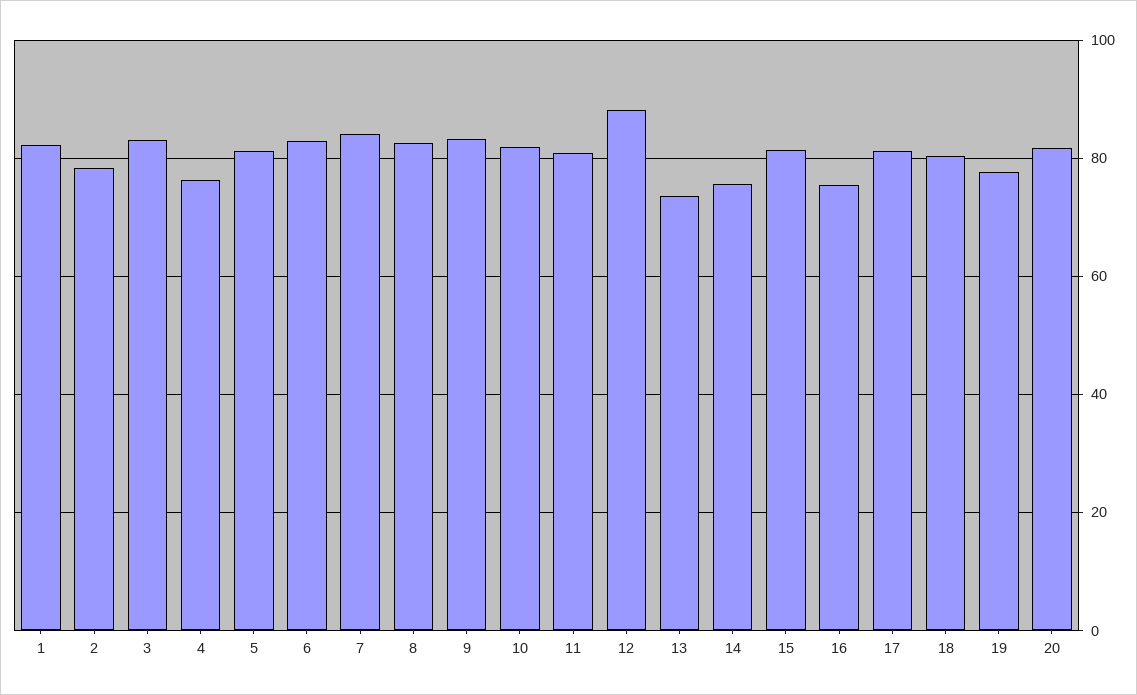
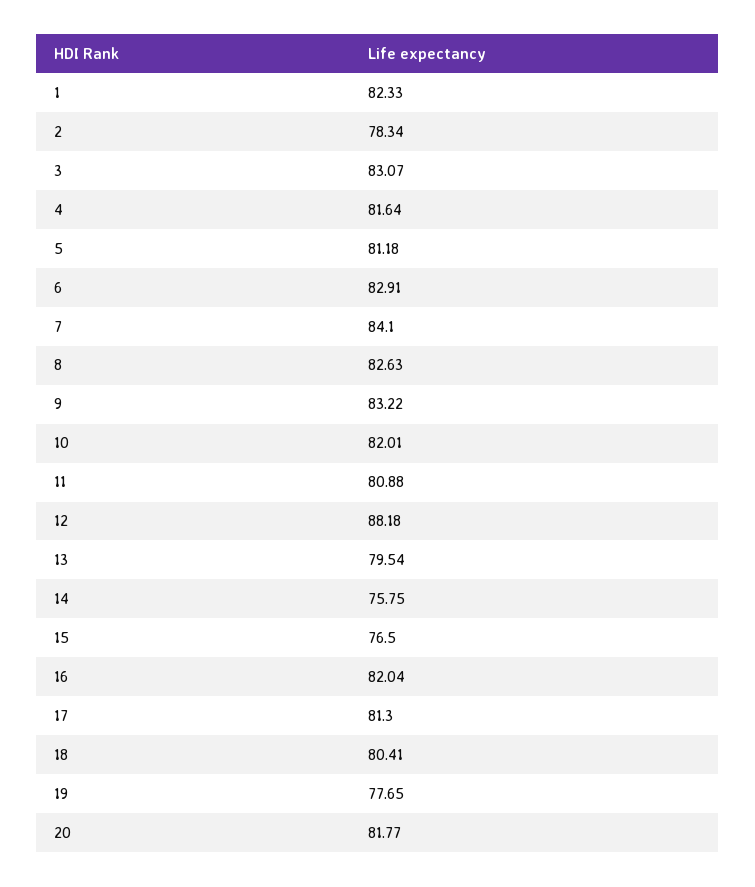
4: 76 -> 81.64
13: 74 -> 79.54
15: 82 -> 76.5
16: 76 -> 82.04

